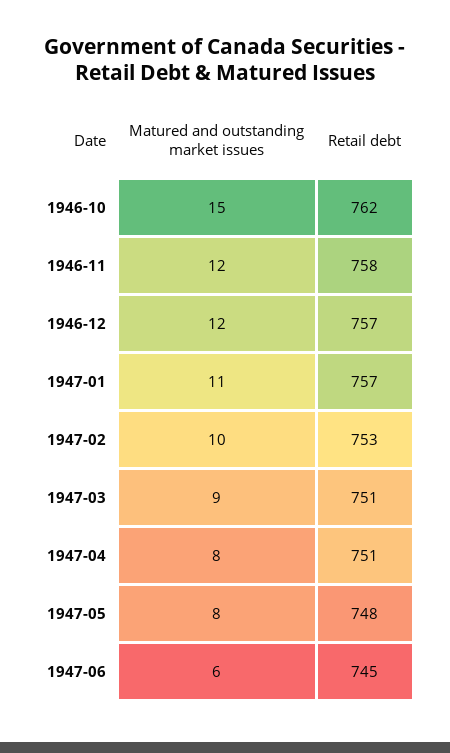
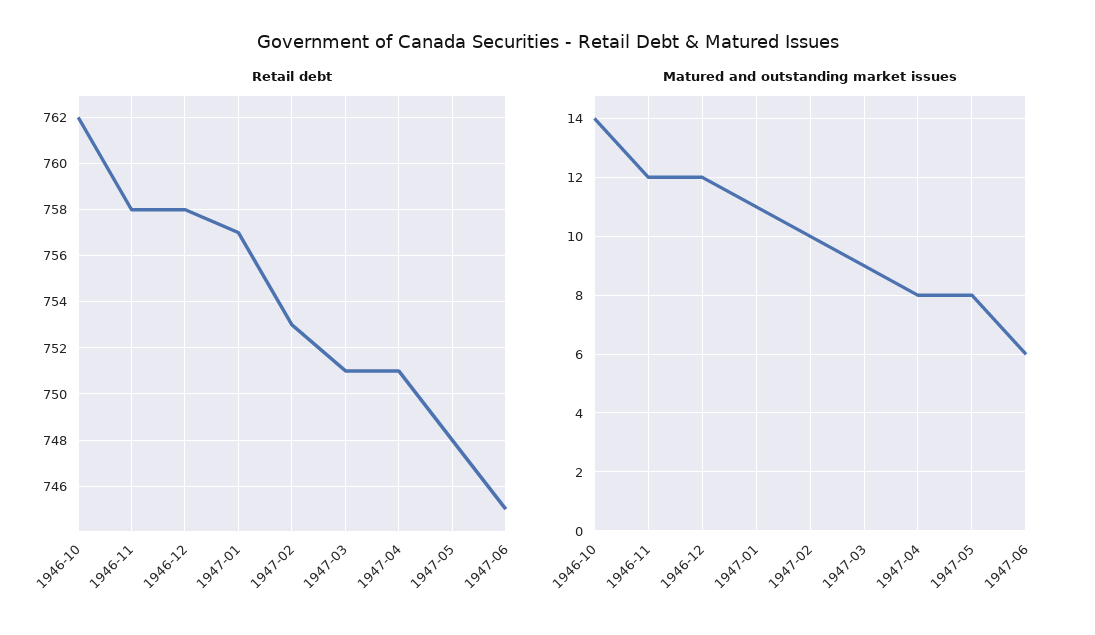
Matured and outstanding market issues, 1946-10: 15 -> 14
Retail debt, 1946-12: 757 -> 758

